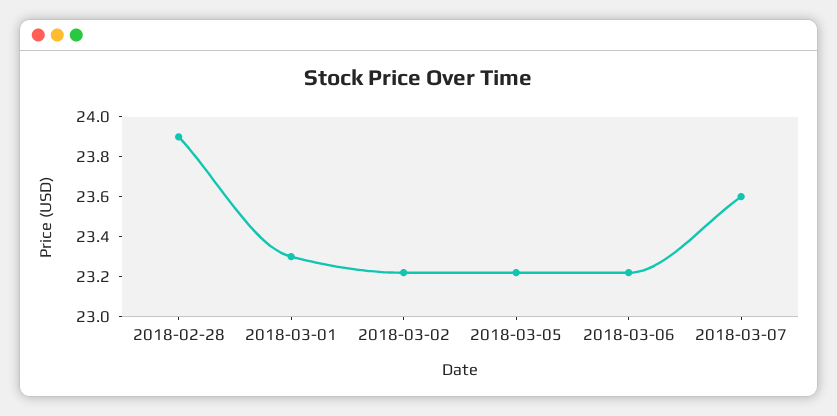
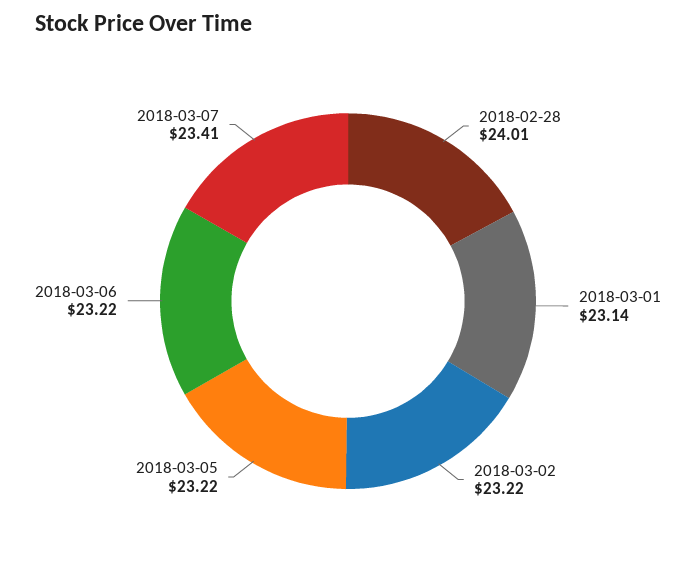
2018-02-28: 23.9 -> 24.01
2018-03-01: 23.3 -> 23.14
2018-03-07: 23.6 -> 23.41

